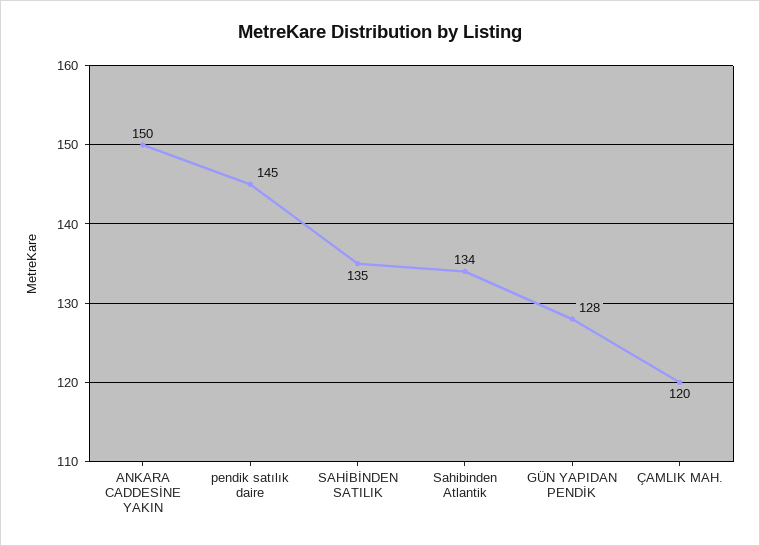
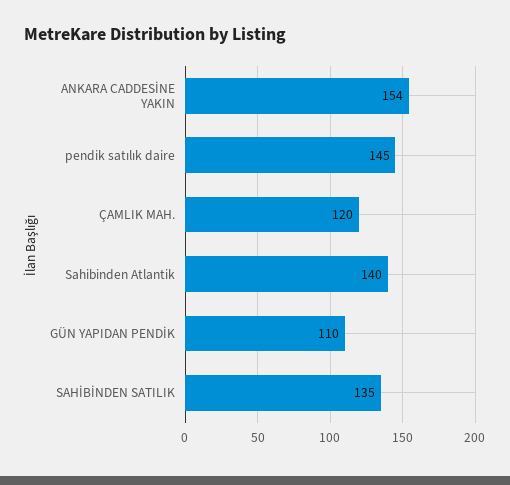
ANKARA CADDESİNE YAKIN: 150 -> 154
Sahibinden Atlantik: 134 -> 140
GÜN YAPIDAN PENDİK: 128 -> 110

